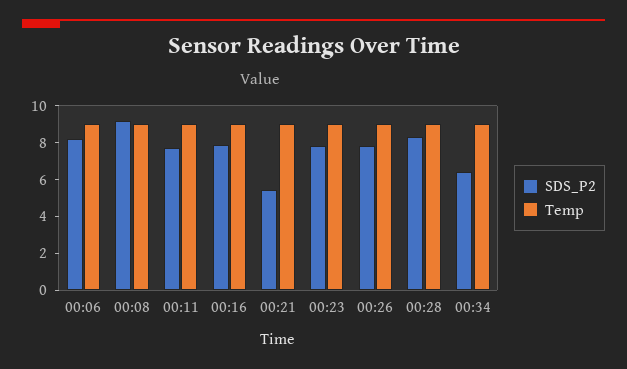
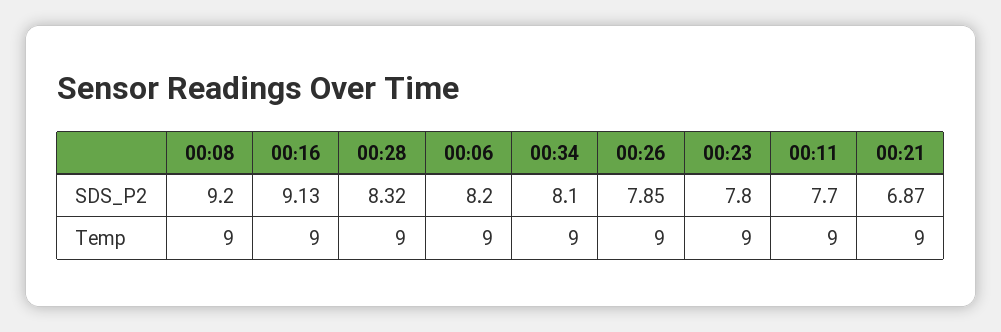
SDS_P2, 00:16: 8 -> 9.13
SDS_P2, 00:21: 5.5 -> 6.87
SDS_P2, 00:34: 6.5 -> 8.1

